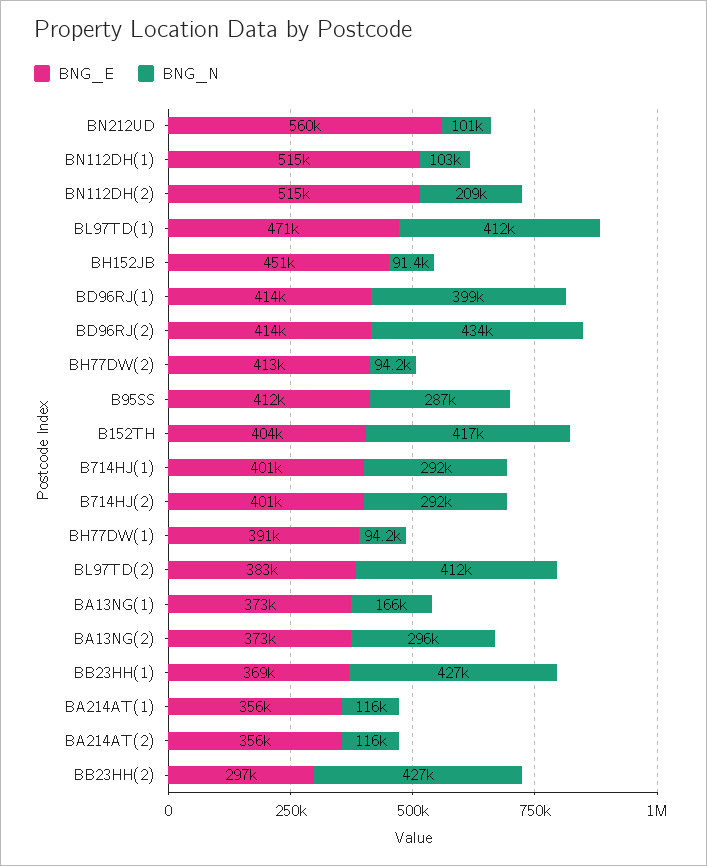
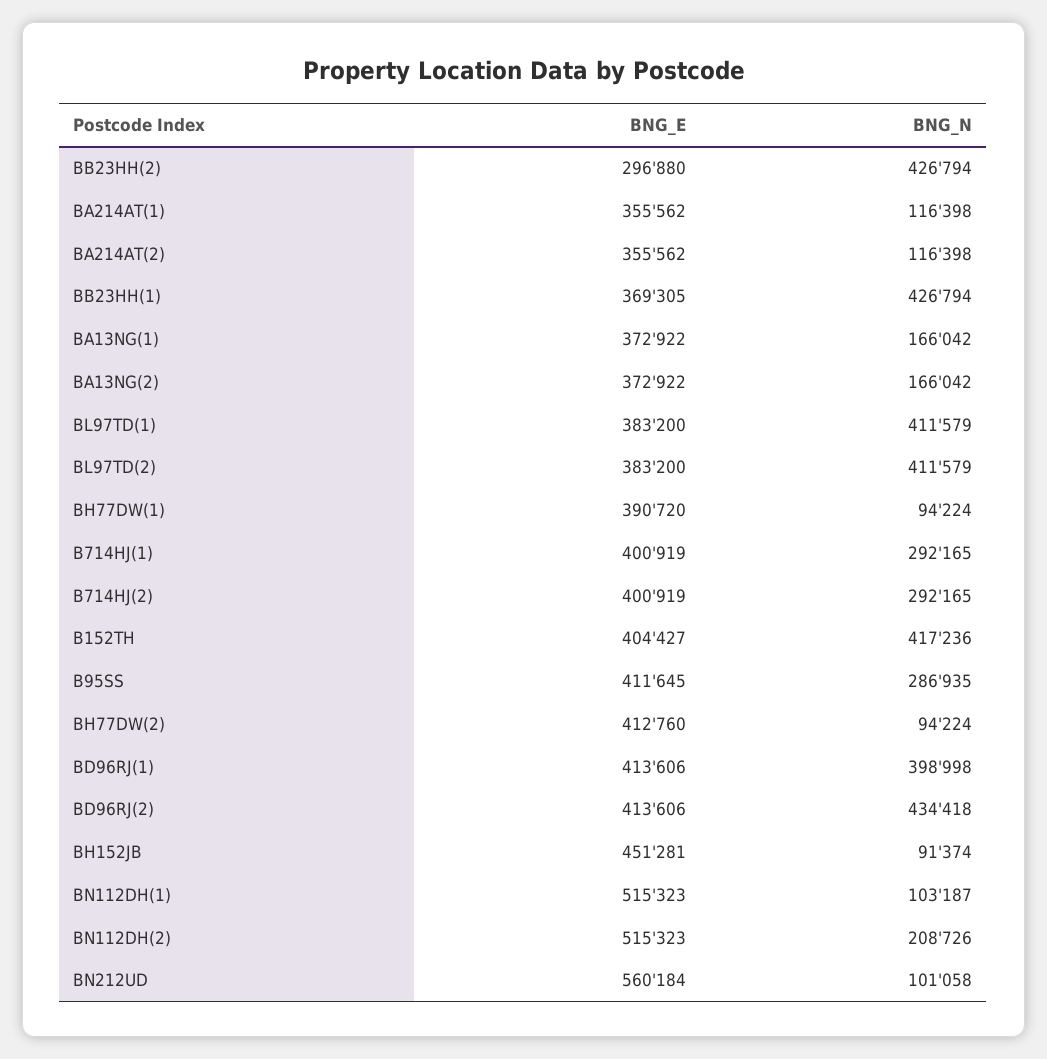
BNG_E, BL97TD(1): 471000 -> 383200
BNG_N, BA13NG(2): 296000 -> 166042

